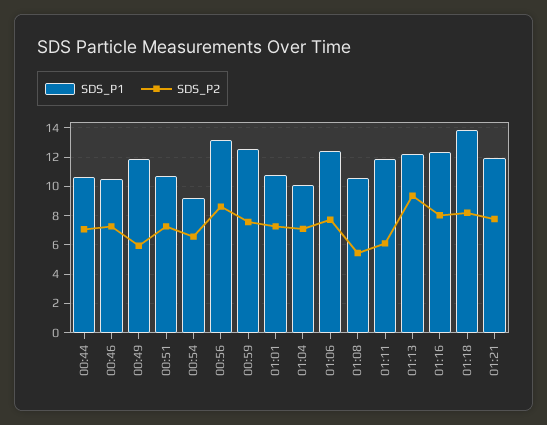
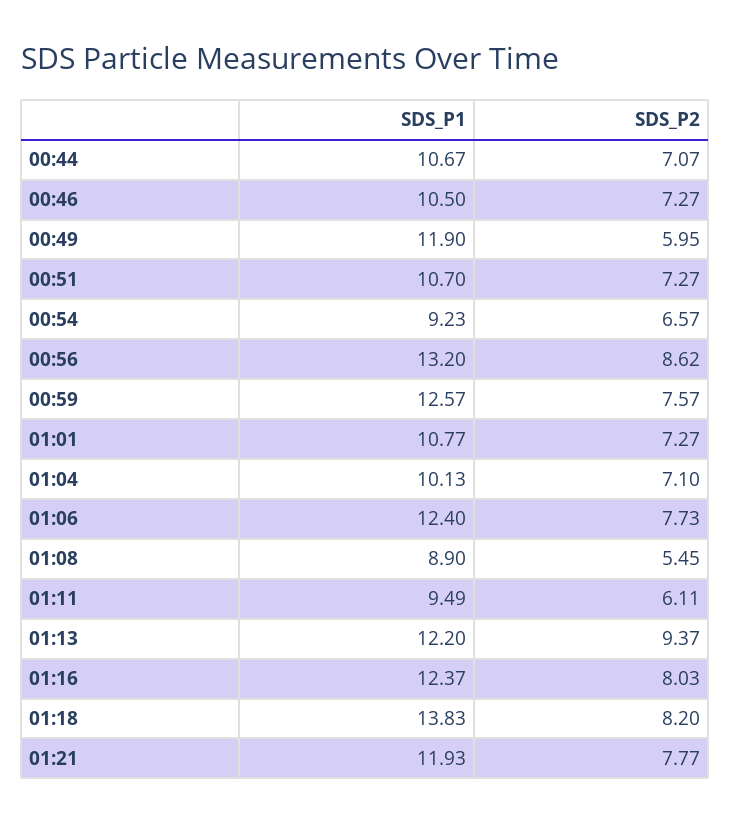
SDS_P1, 01:08: 10.5 -> 8.9
SDS_P1, 01:11: 12 -> 9.49

